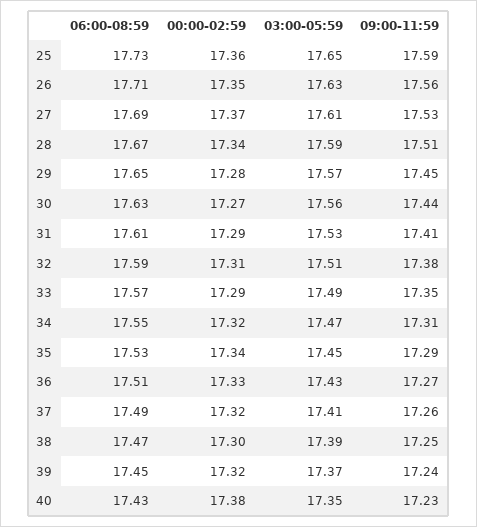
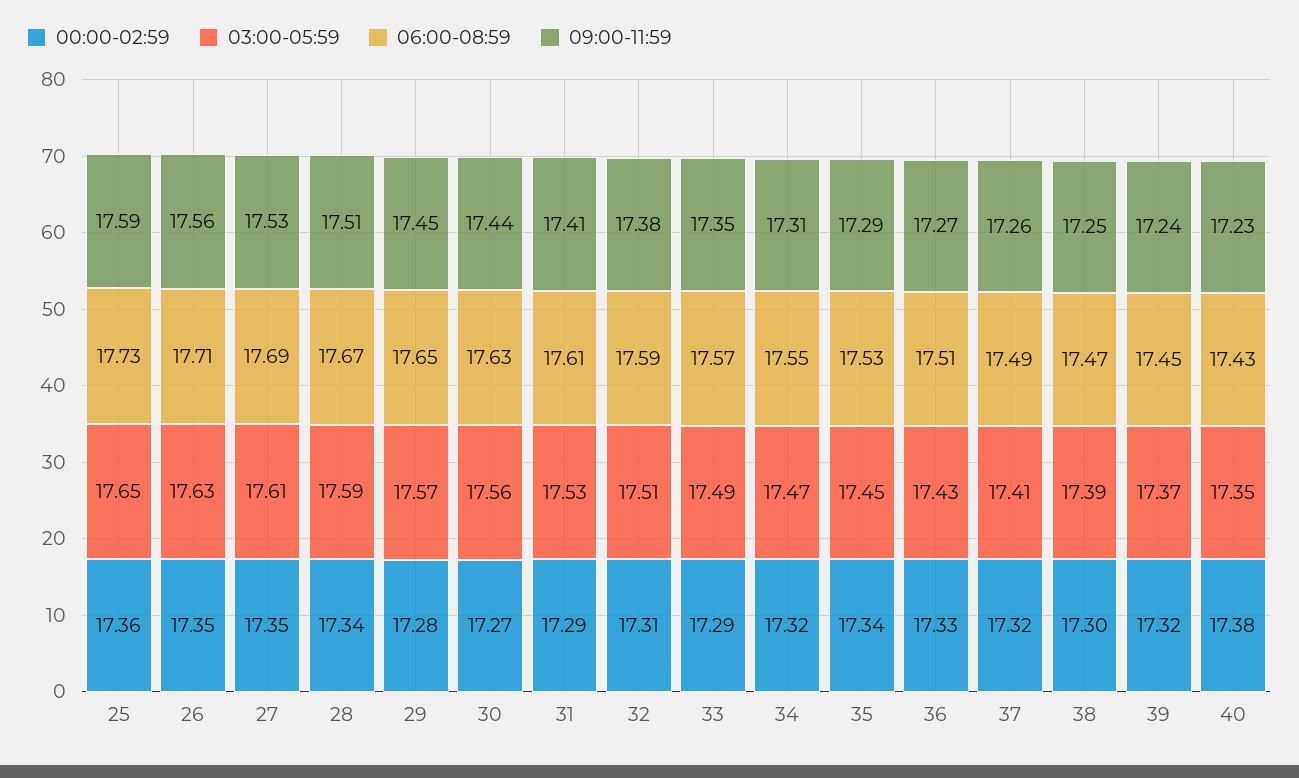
00:00-02:59, 27: 17.37 -> 17.35

